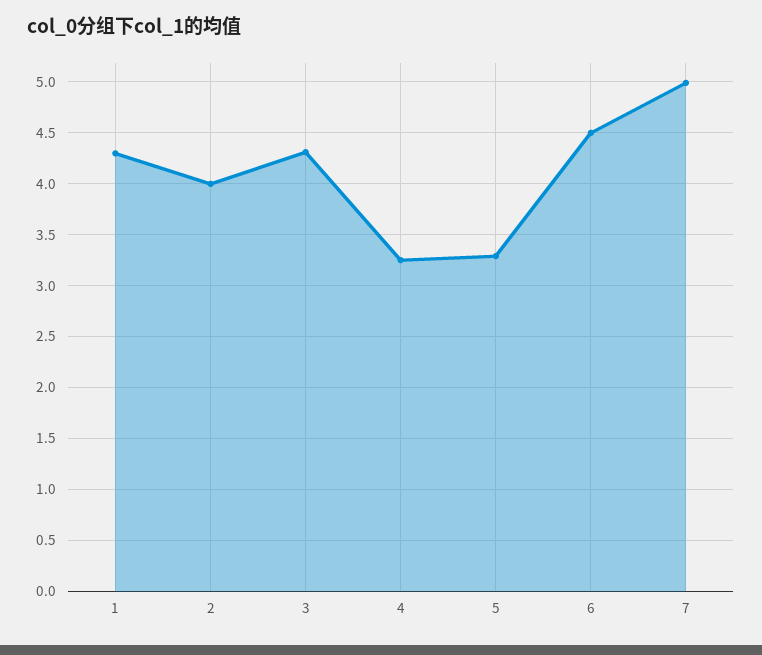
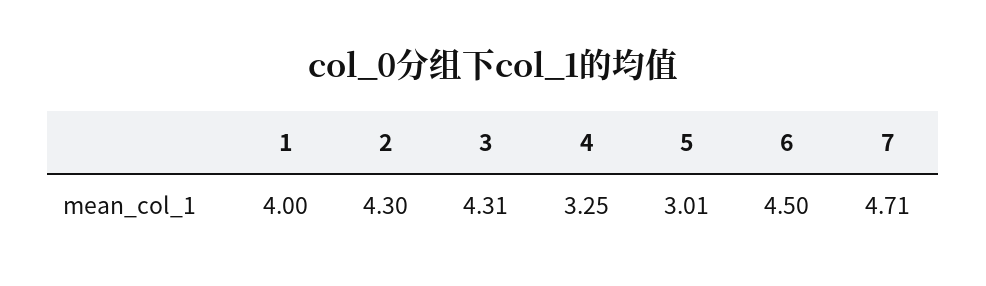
1: 4.3 -> 4
2: 4 -> 4.3
5: 3.3 -> 3.01
7: 5 -> 4.71

